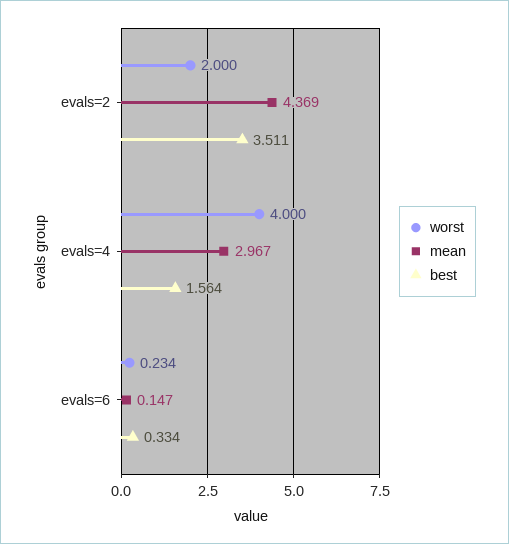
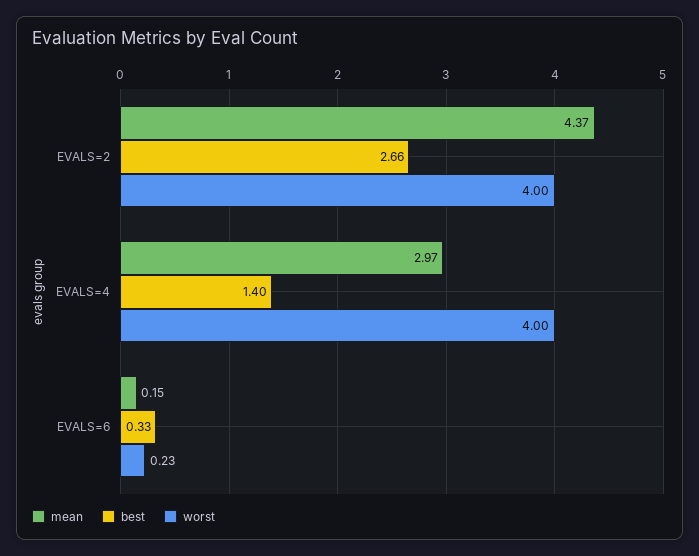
worst, evals=2: 2 -> 4
best, evals=2: 3.511 -> 2.66
best, evals=4: 1.564 -> 1.4

